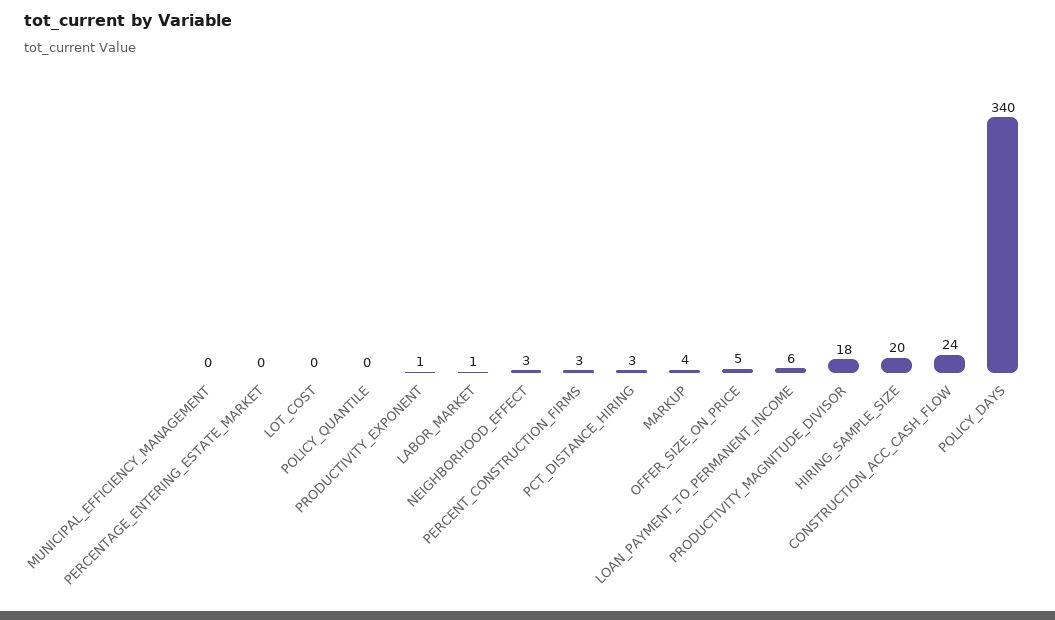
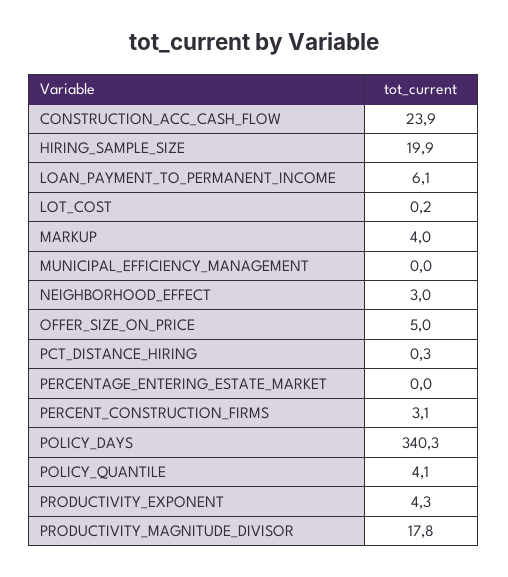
POLICY_QUANTILE: 0 -> 4.1
PRODUCTIVITY_EXPONENT: 1 -> 4.3
LABOR_MARKET: 1 -> none
PCT_DISTANCE_HIRING: 3 -> 0.3

